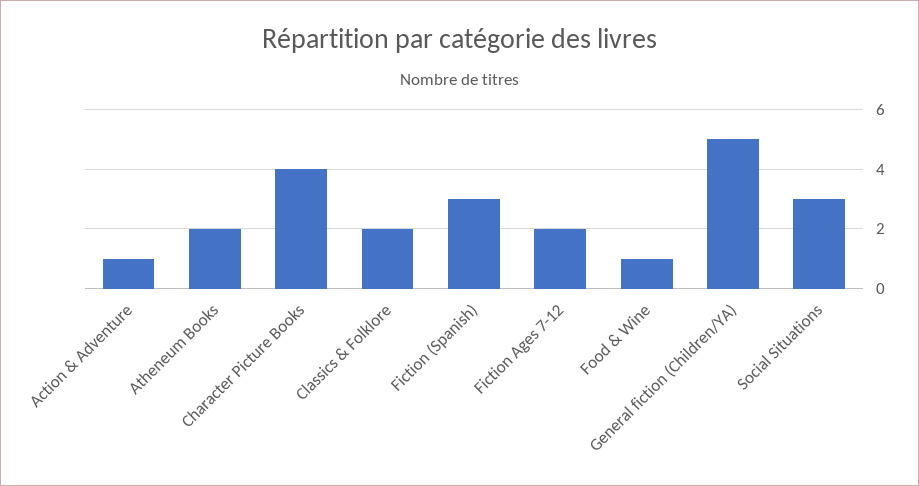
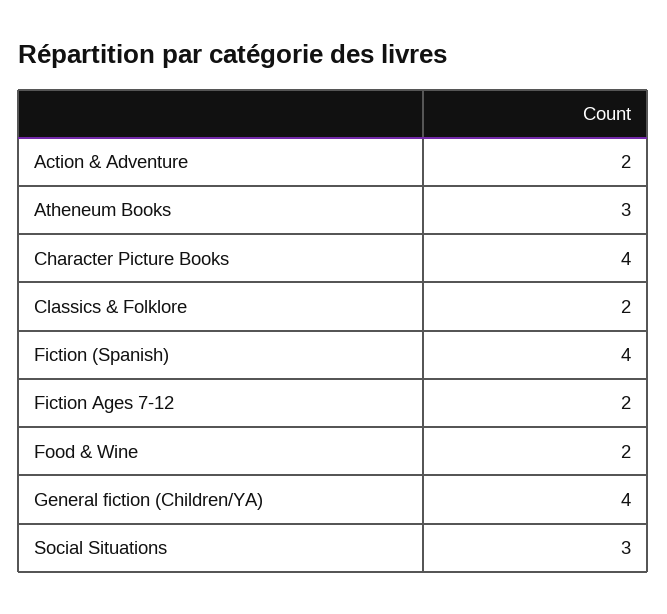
Action & Adventure: 1 -> 2
Atheneum Books: 2 -> 3
Fiction (Spanish): 3 -> 4
Food & Wine: 1 -> 2
General fiction (Children/YA): 5 -> 4

